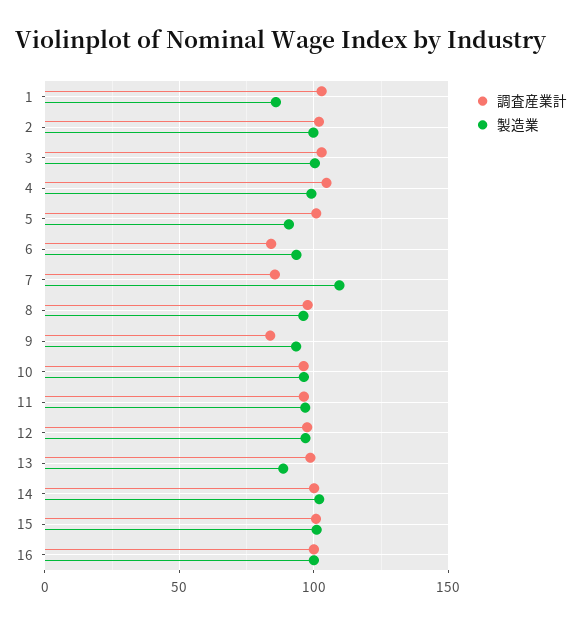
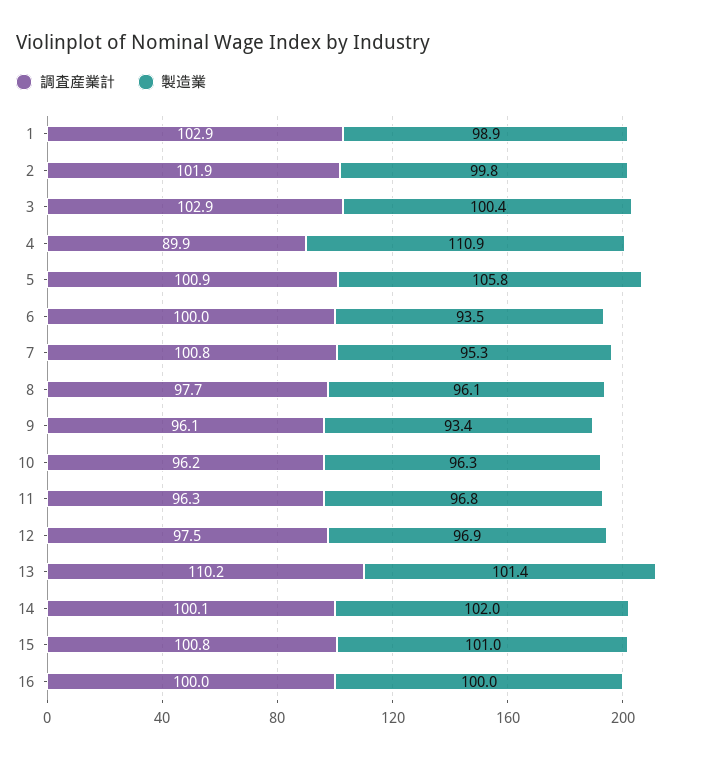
製造業, 1: 85 -> 98.9
調査産業計, 4: 105 -> 89.9
製造業, 4: 100 -> 110.9
製造業, 5: 90 -> 105.8
調査産業計, 6: 85 -> 100
調査産業計, 7: 85 -> 100.8
製造業, 7: 110 -> 95.3
調査産業計, 9: 85 -> 96.1
調査産業計, 13: 100 -> 110.2
製造業, 13: 90 -> 101.4

